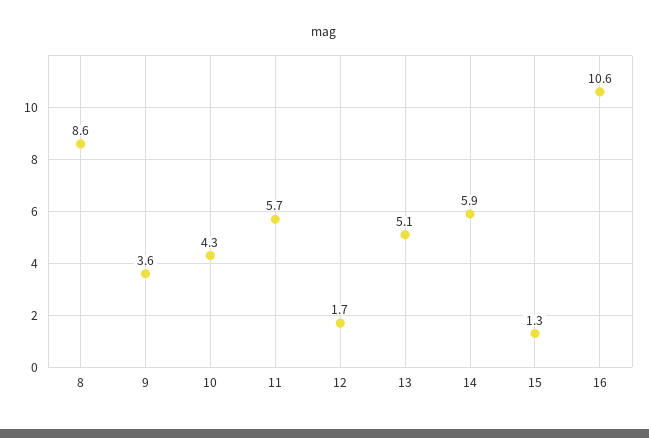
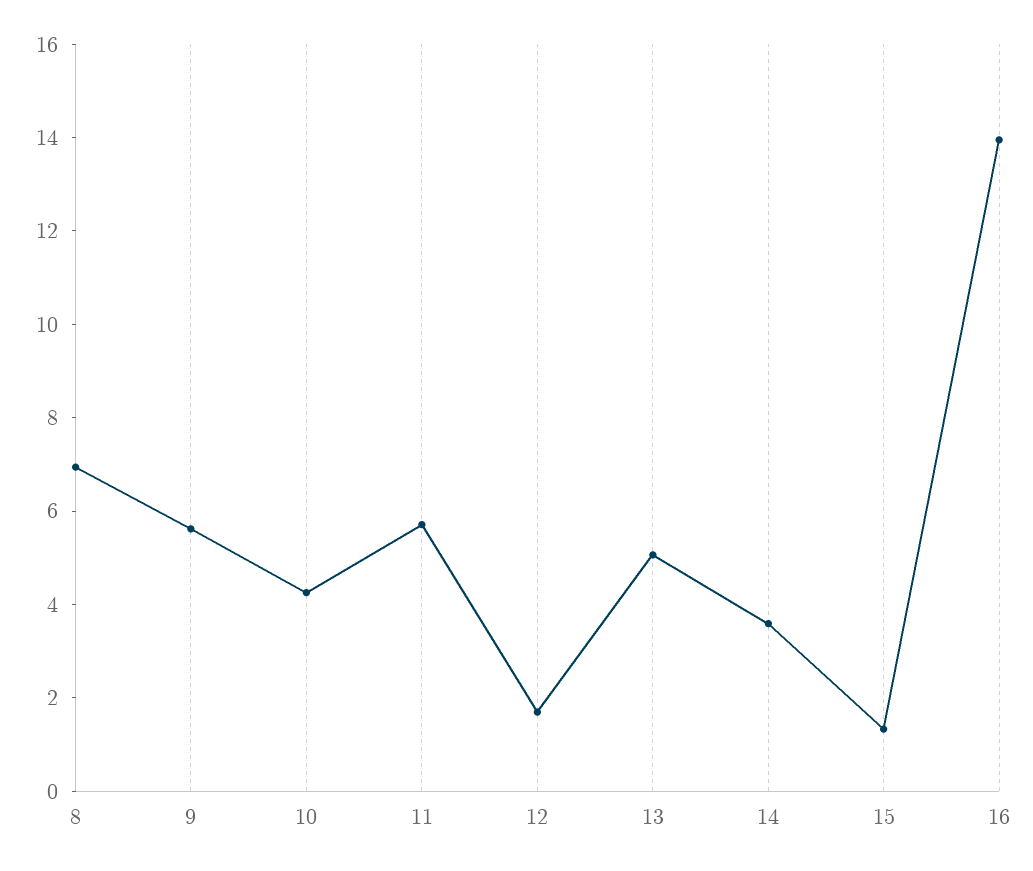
8: 8.6 -> 7
9: 3.6 -> 5.5
14: 5.9 -> 3.5
16: 10.6 -> 14

